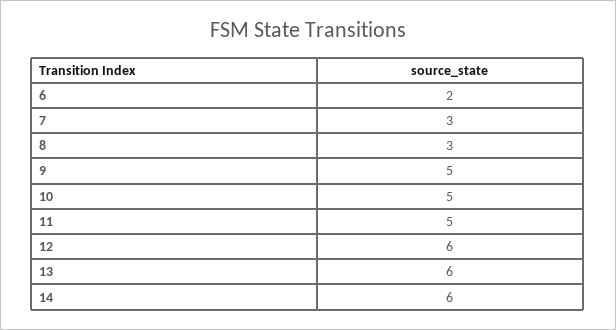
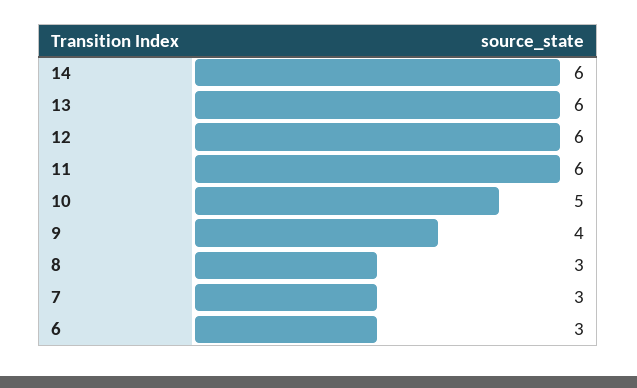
6: 2 -> 3
9: 5 -> 4
11: 5 -> 6

